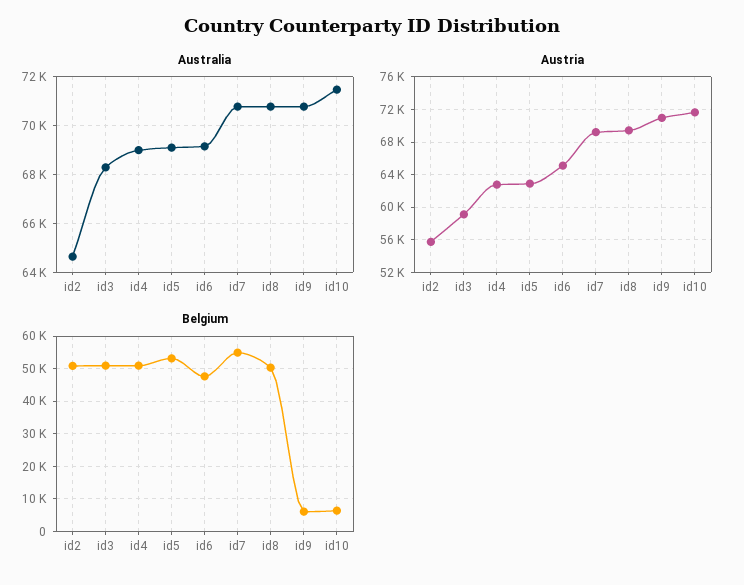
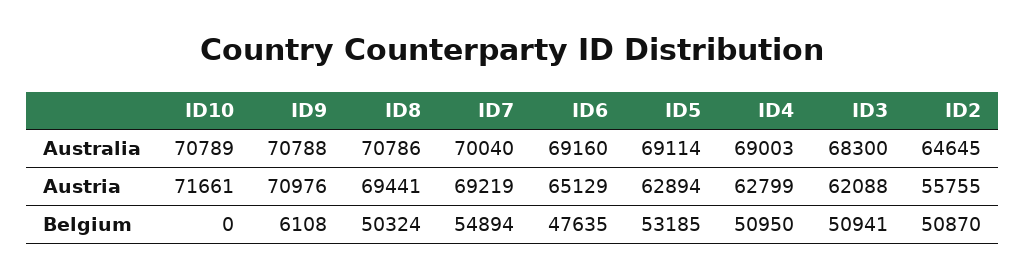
Australia, id7: 70750 -> 70040
Australia, id10: 71500 -> 70789
Austria, id3: 59000 -> 62088
Belgium, id10: 6000 -> 0

